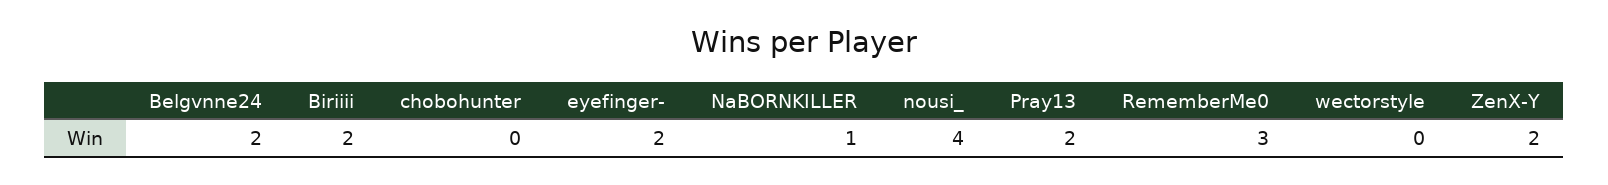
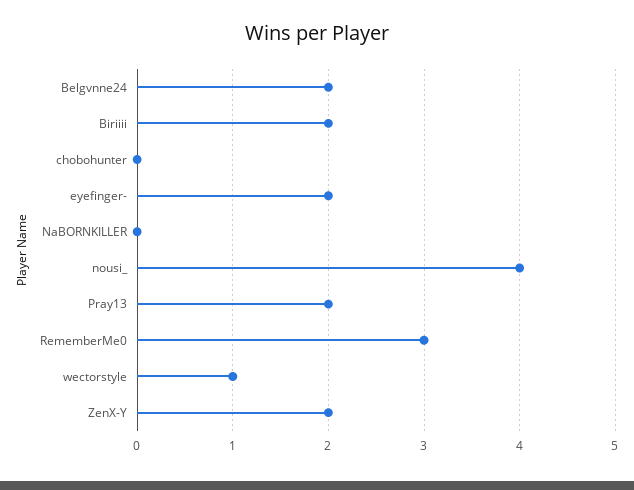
NaBORNKILLER: 1 -> 0
wectorstyle: 0 -> 1

